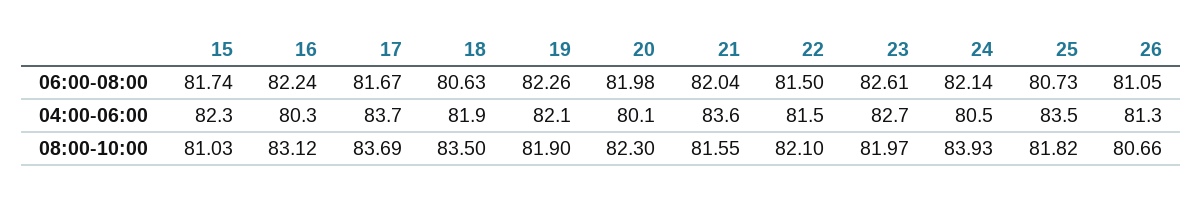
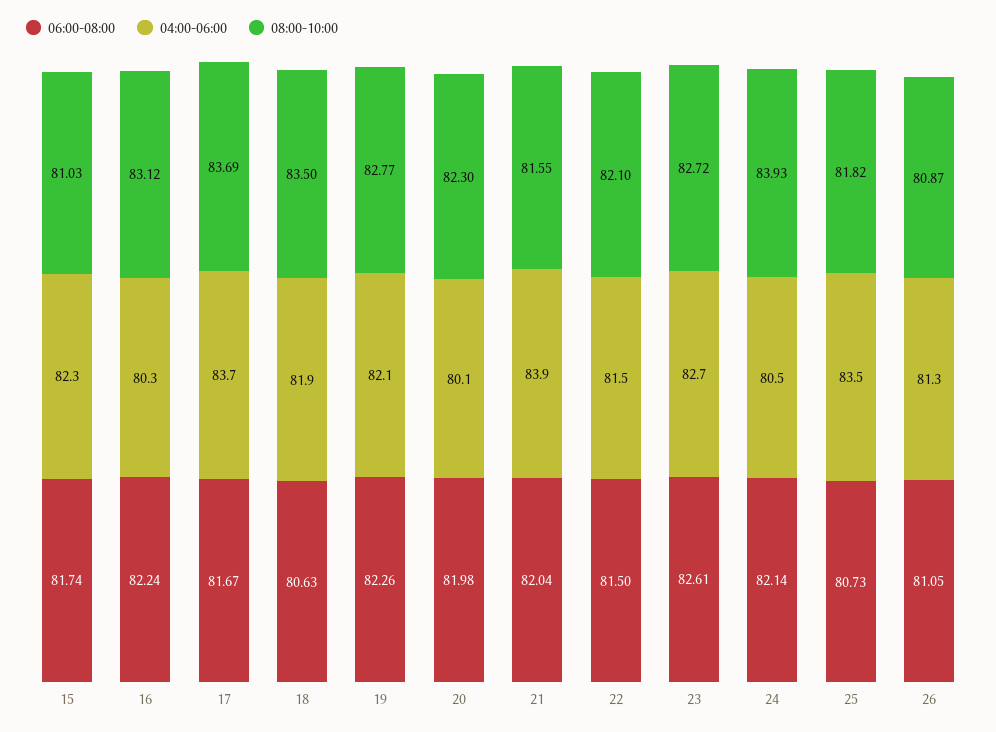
04:00-06:00, 21: 83.6 -> 83.9
08:00-10:00, 19: 81.9 -> 82.77
08:00-10:00, 23: 81.97 -> 82.72
08:00-10:00, 26: 80.66 -> 80.87

